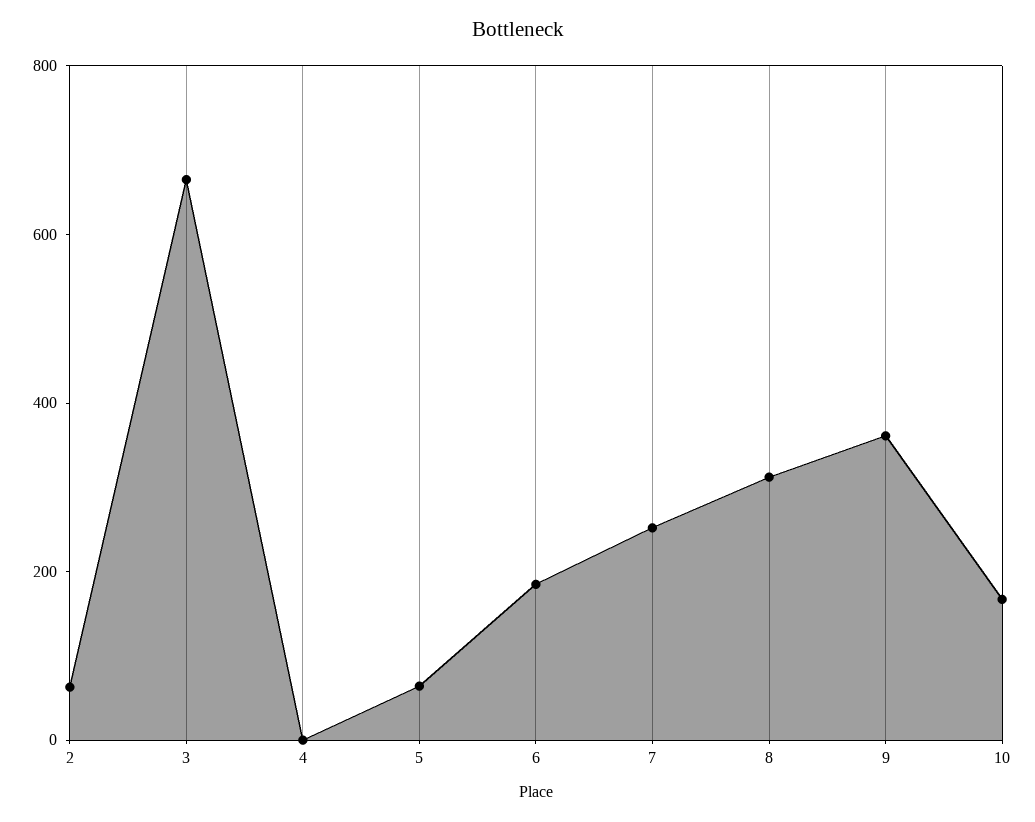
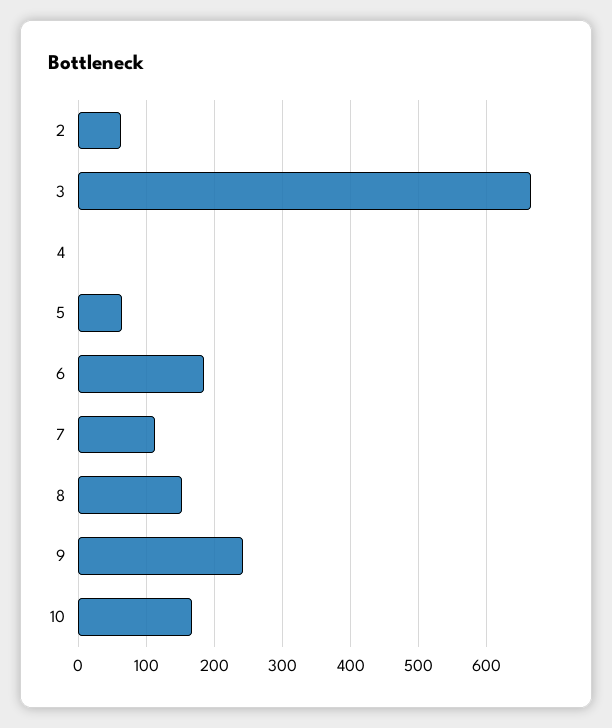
7: 250 -> 110
8: 300 -> 150
9: 350 -> 240

